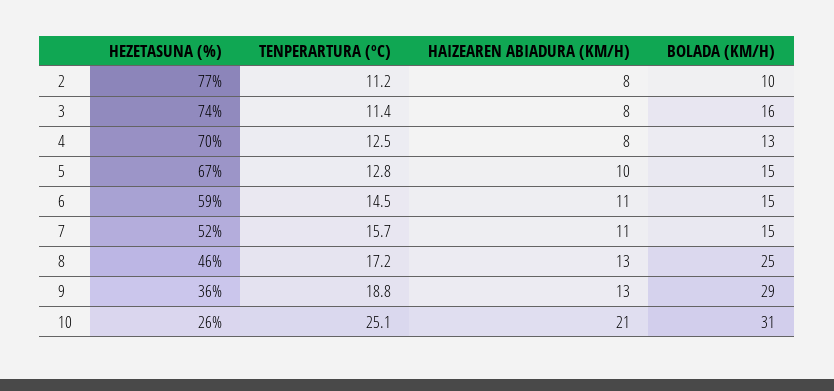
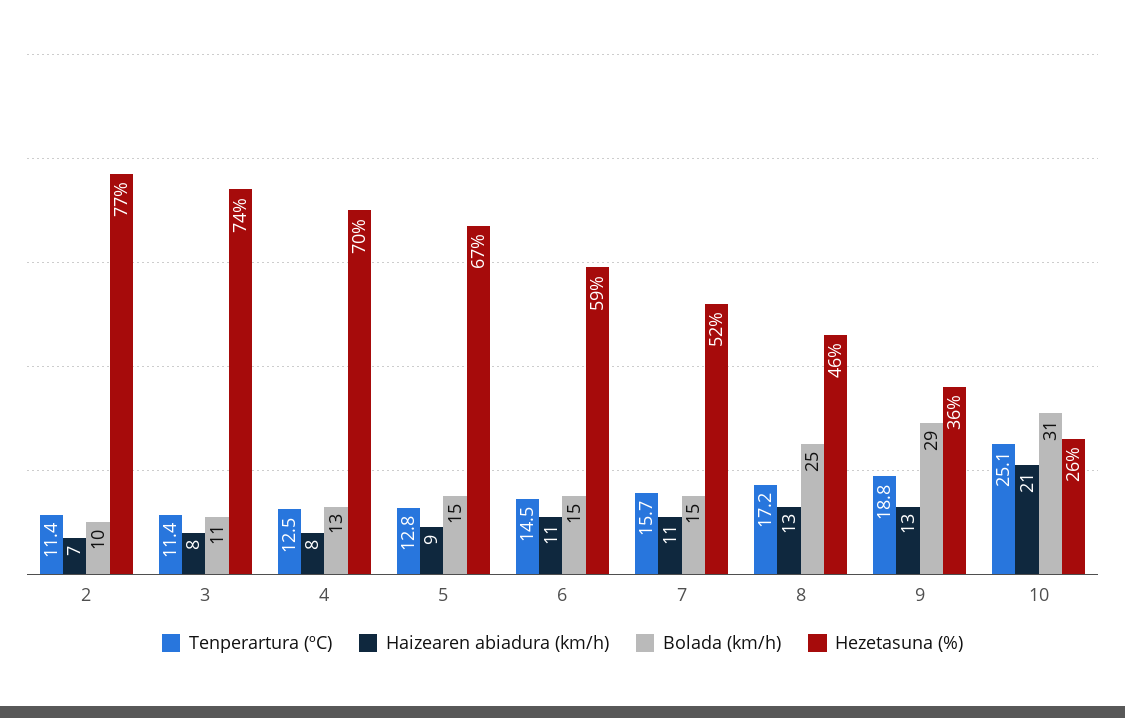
TENPERARTURA (ºC), 2: 11.2 -> 11.4
HAIZEAREN ABIADURA (KM/H), 2: 8 -> 7
BOLADA (KM/H), 3: 16 -> 11
HAIZEAREN ABIADURA (KM/H), 5: 10 -> 9

